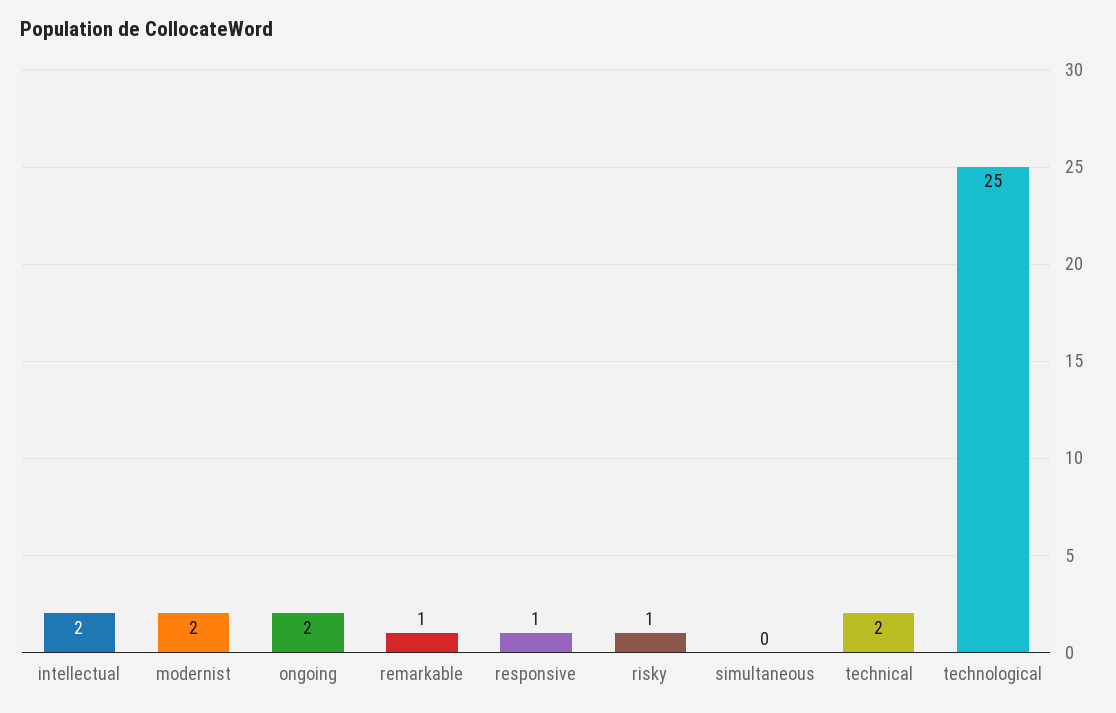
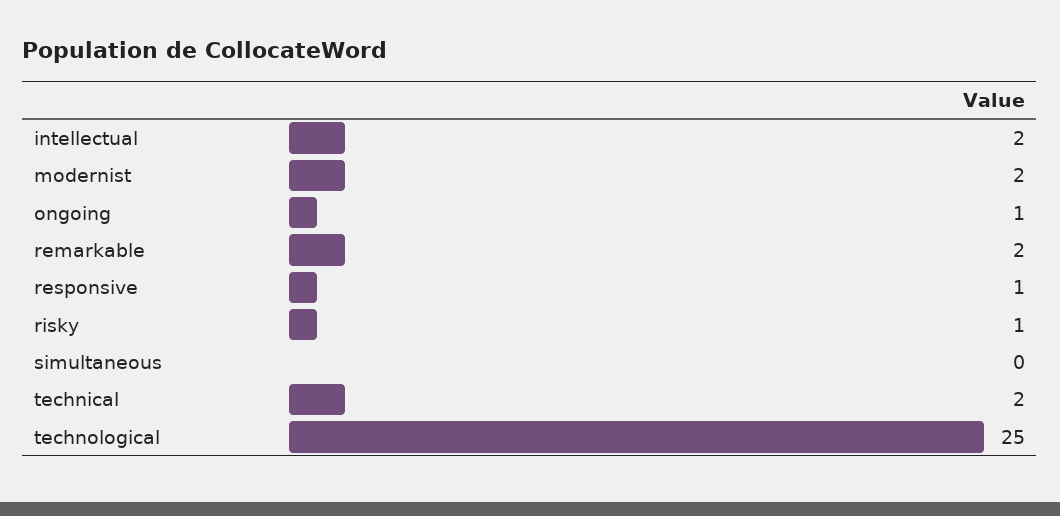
ongoing: 2 -> 1
remarkable: 1 -> 2

